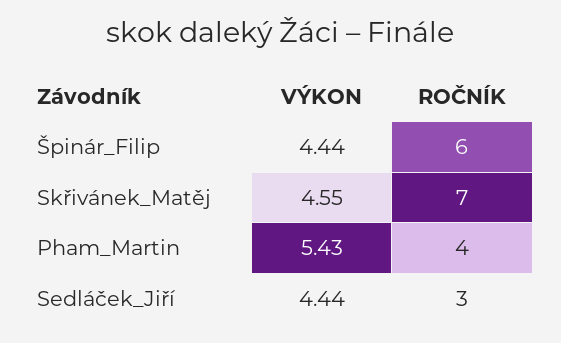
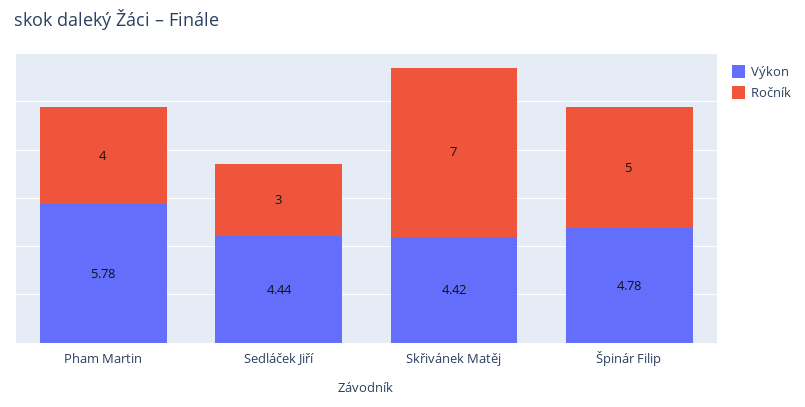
VÝKON, Špinár_Filip: 4.44 -> 4.78
ROČNÍK, Špinár_Filip: 6 -> 5
VÝKON, Skřivánek_Matěj: 4.55 -> 4.42
VÝKON, Pham_Martin: 5.43 -> 5.78

